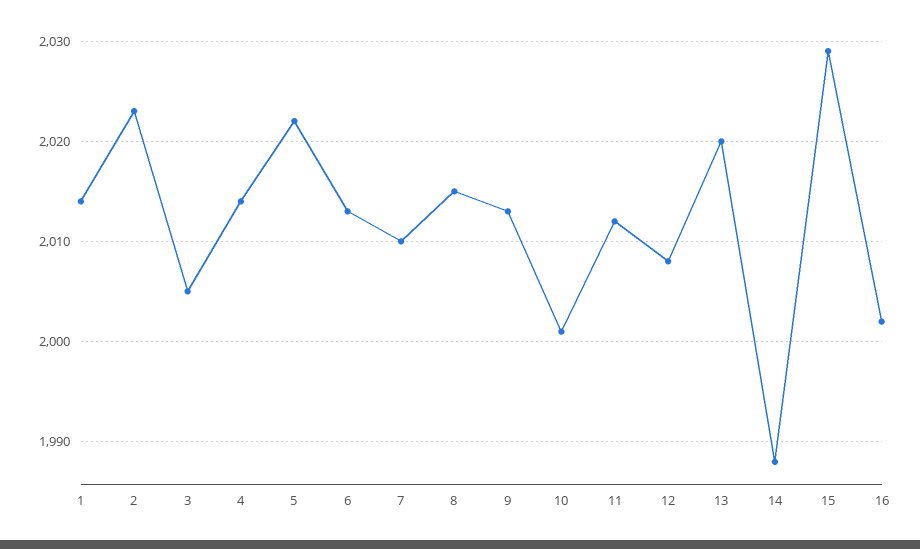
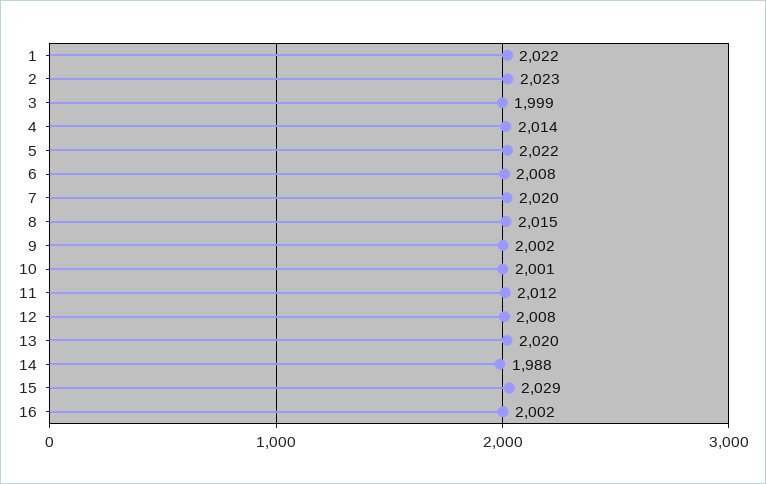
1: 2014 -> 2022
3: 2005 -> 1999
6: 2013 -> 2008
7: 2010 -> 2020
9: 2013 -> 2002

